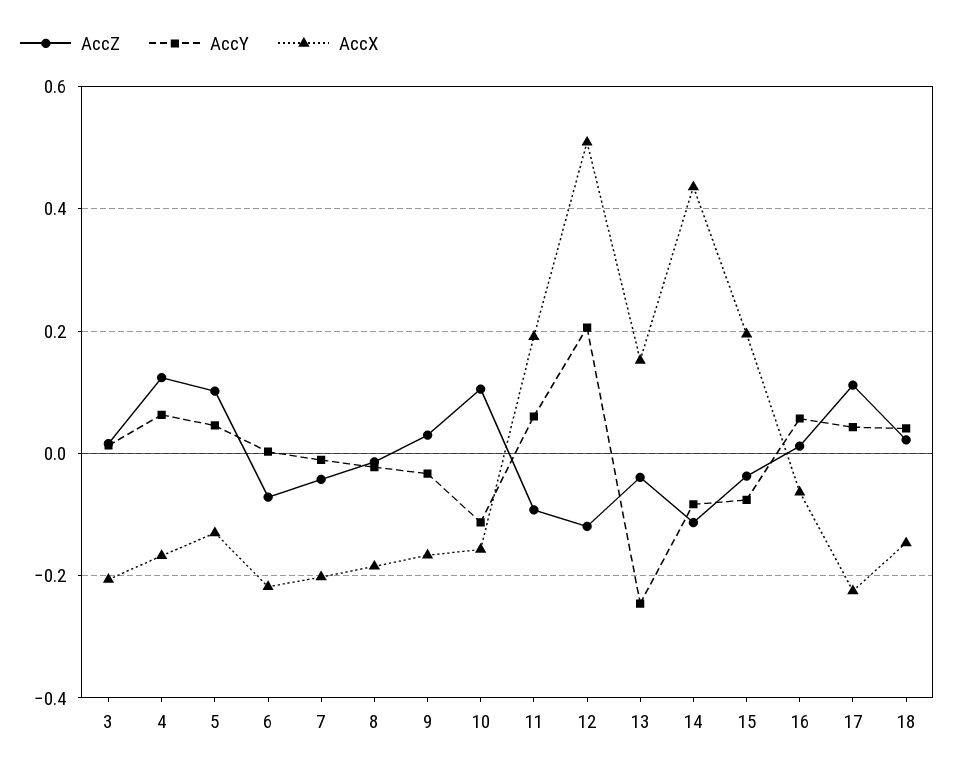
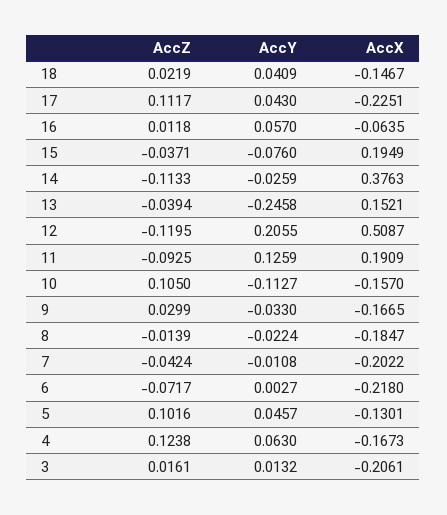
AccY, 11: 0.06 -> 0.1259
AccY, 14: -0.08 -> -0.0259
AccX, 14: 0.44 -> 0.3763

